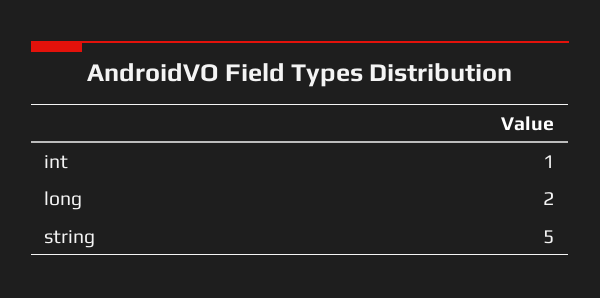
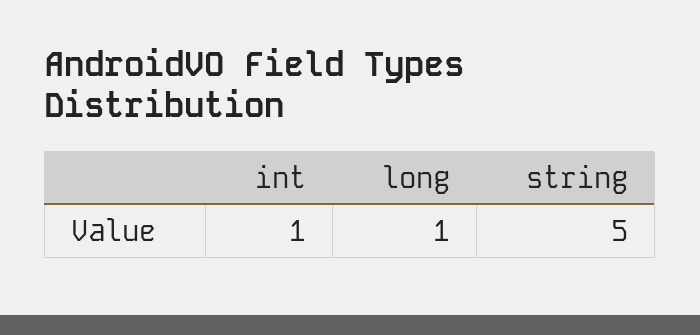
long: 2 -> 1

